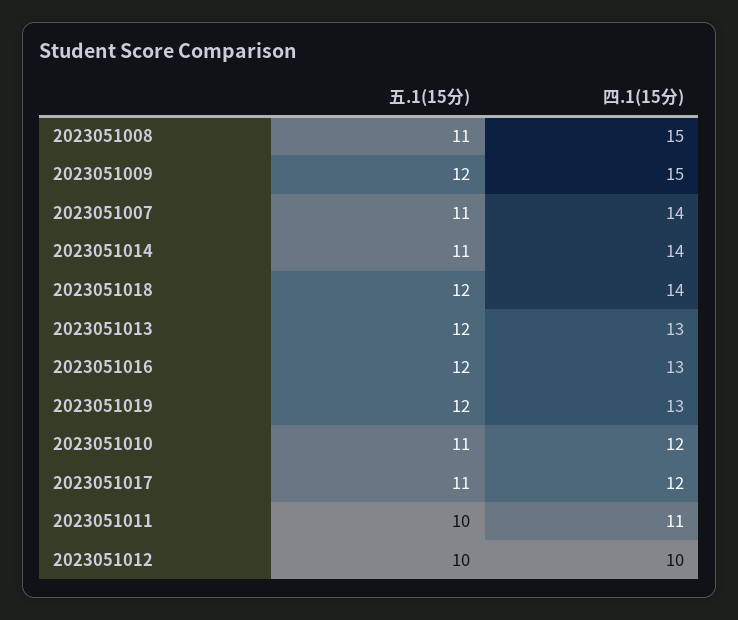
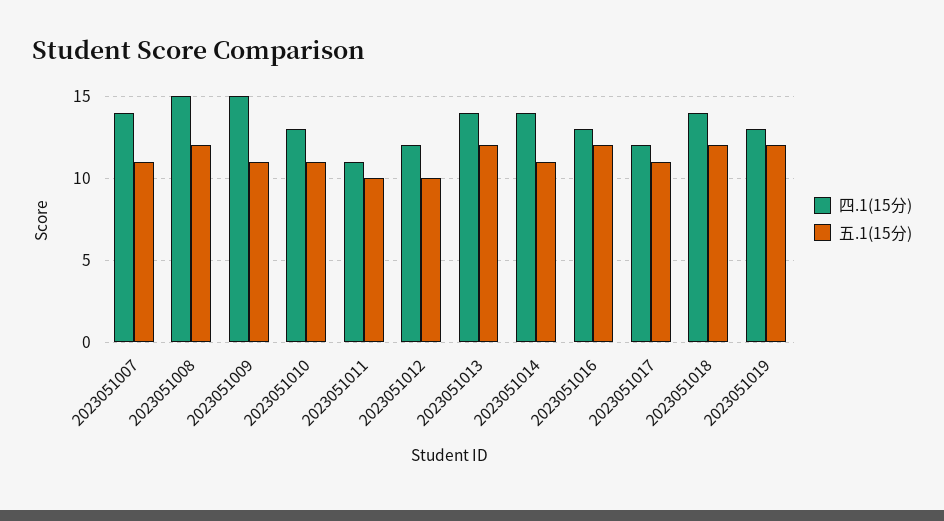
五.1(15分), 2023051008: 11 -> 12
五.1(15分), 2023051009: 12 -> 11
四.1(15分), 2023051013: 13 -> 14
四.1(15分), 2023051010: 12 -> 13
四.1(15分), 2023051012: 10 -> 12

